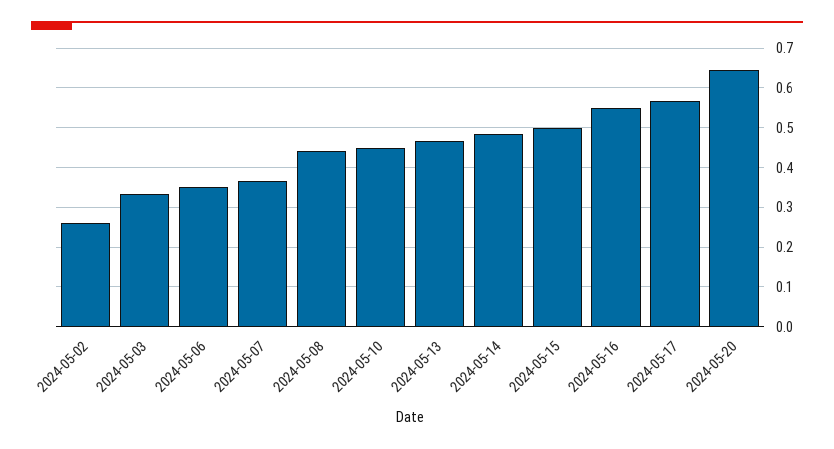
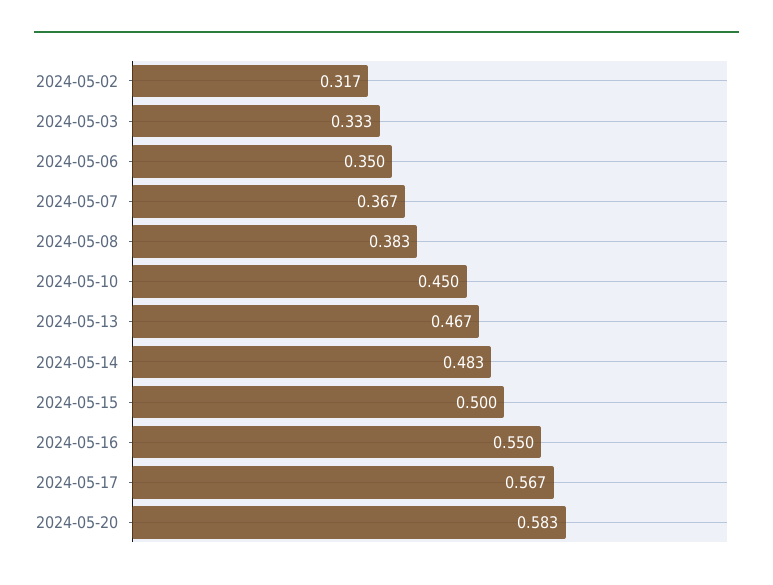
2024-05-02: 0.26 -> 0.317
2024-05-08: 0.44 -> 0.383
2024-05-20: 0.64 -> 0.583

